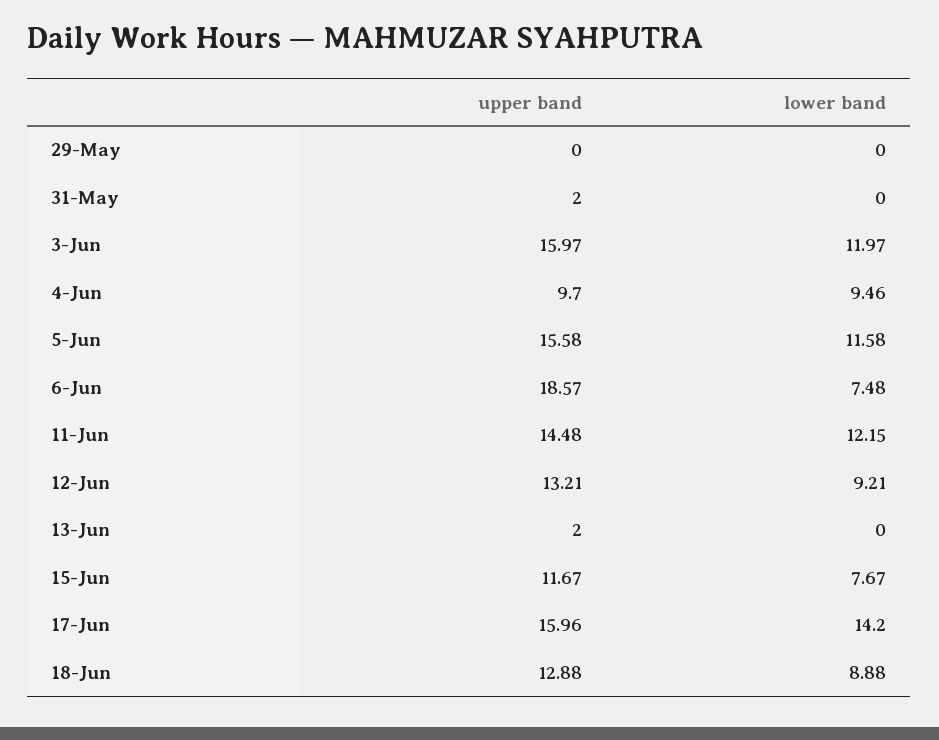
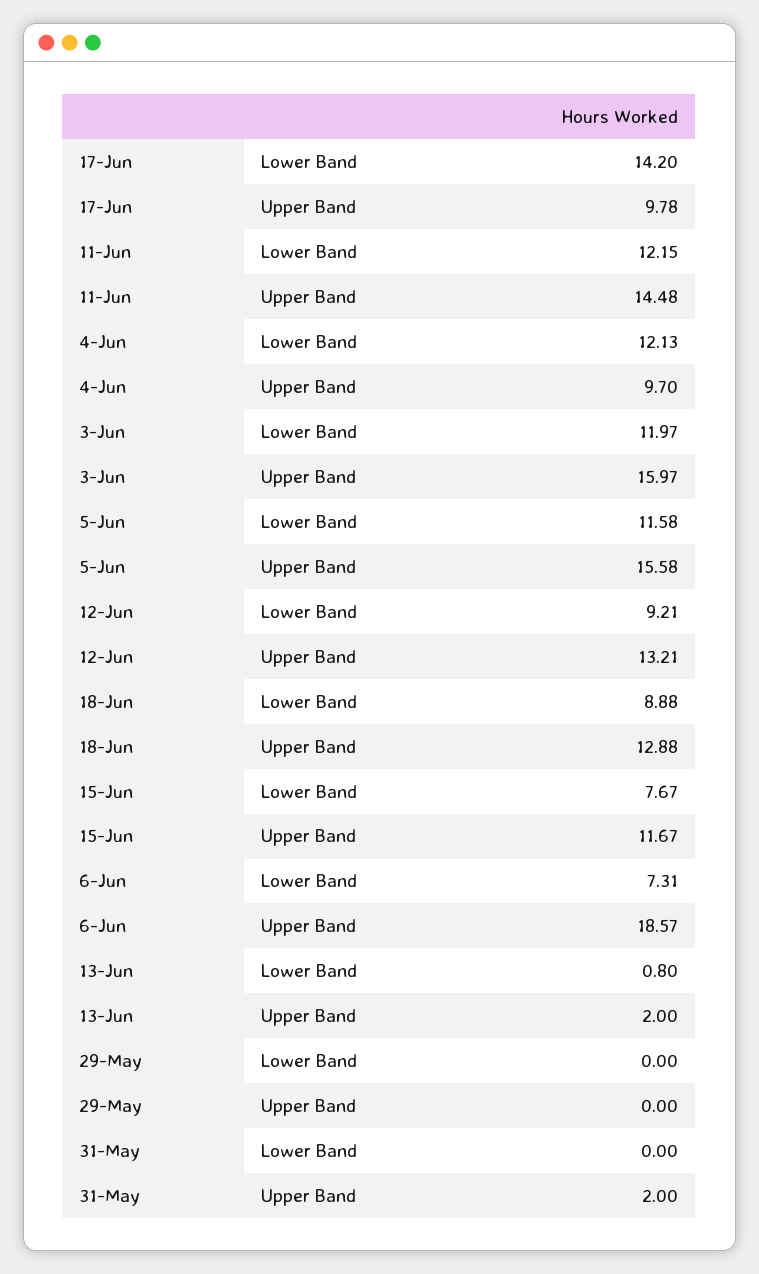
lower band, 4-Jun: 9.46 -> 12.13
lower band, 6-Jun: 7.48 -> 7.31
lower band, 13-Jun: 0 -> 0.8
upper band, 17-Jun: 15.96 -> 9.78

